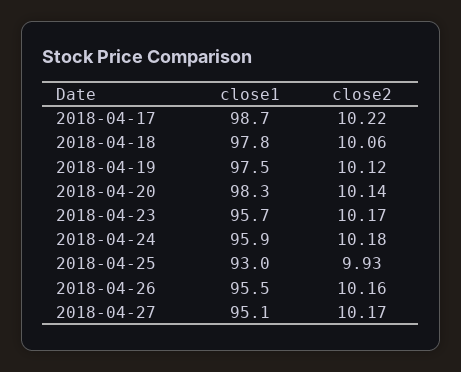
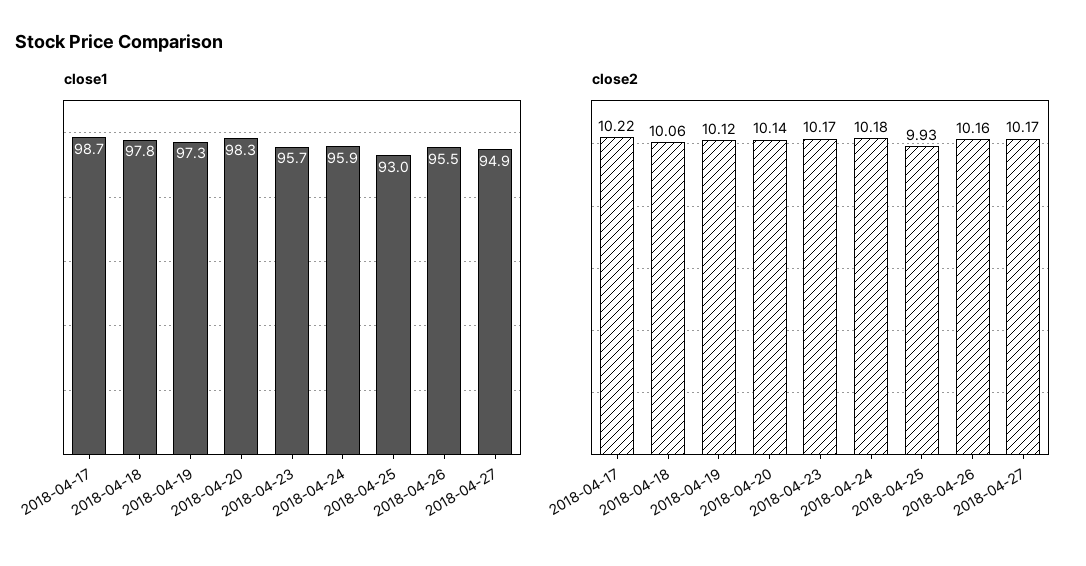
close1, 2018-04-19: 97.5 -> 97.3
close1, 2018-04-27: 95.1 -> 94.9

